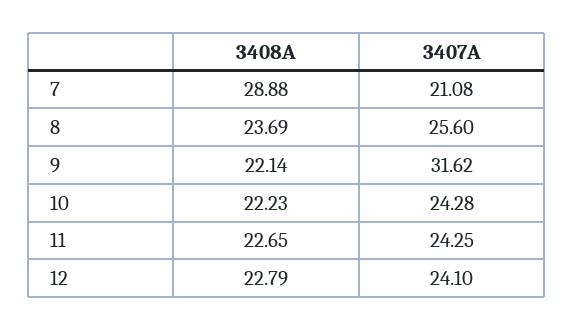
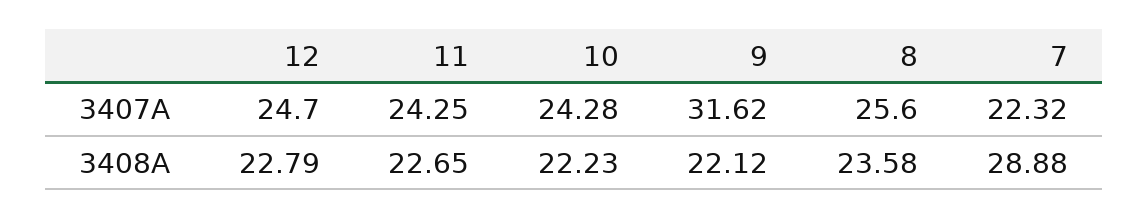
3407A, 7: 21.08 -> 22.32
3408A, 8: 23.69 -> 23.58
3408A, 9: 22.14 -> 22.12
3407A, 12: 24.1 -> 24.7

